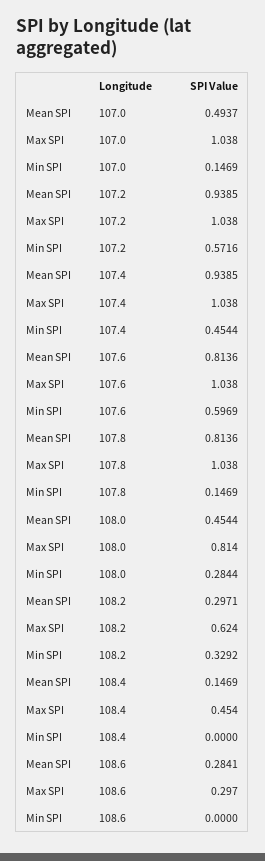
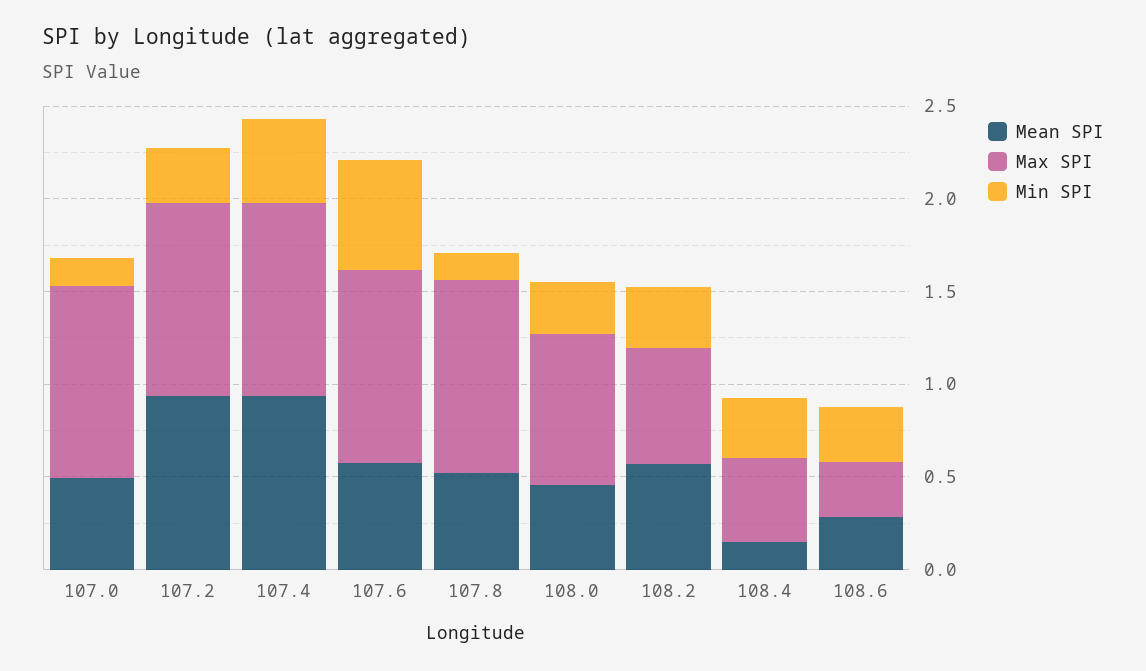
Min SPI, 107.2: 0.5716 -> 0.3
Mean SPI, 107.6: 0.8136 -> 0.6
Mean SPI, 107.8: 0.8136 -> 0.5
Mean SPI, 108.2: 0.2971 -> 0.6
Min SPI, 108.4: 0 -> 0.3
Min SPI, 108.6: 0 -> 0.3

